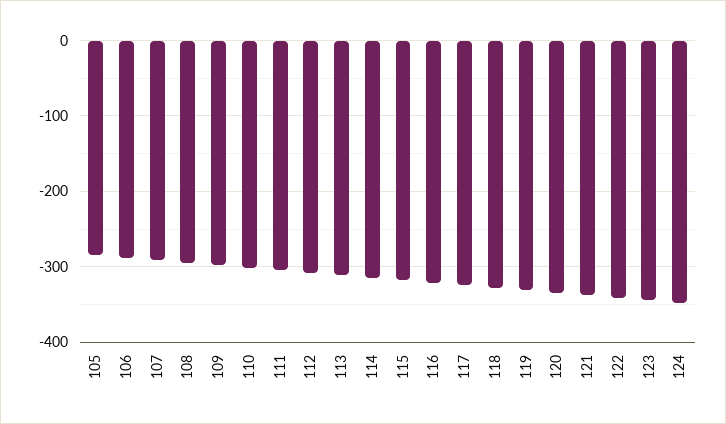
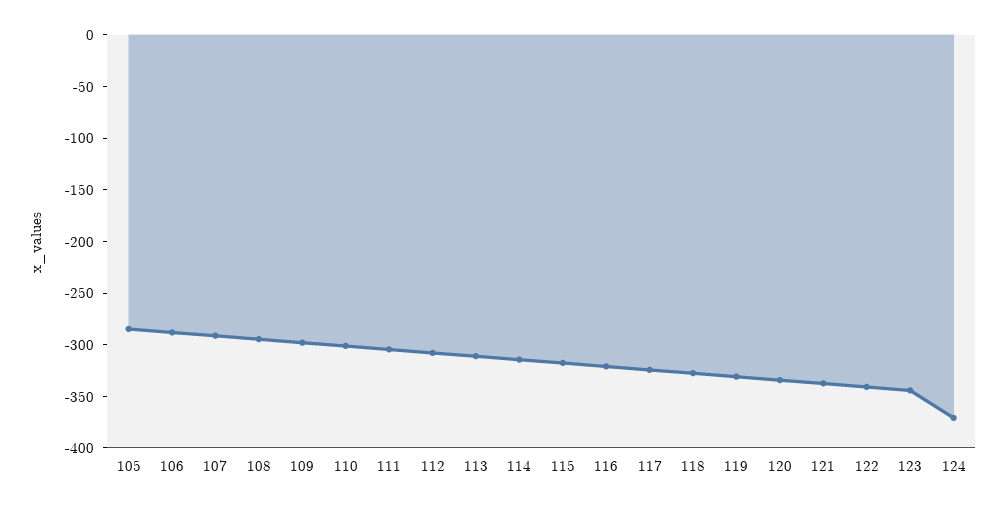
124: -350 -> -370

